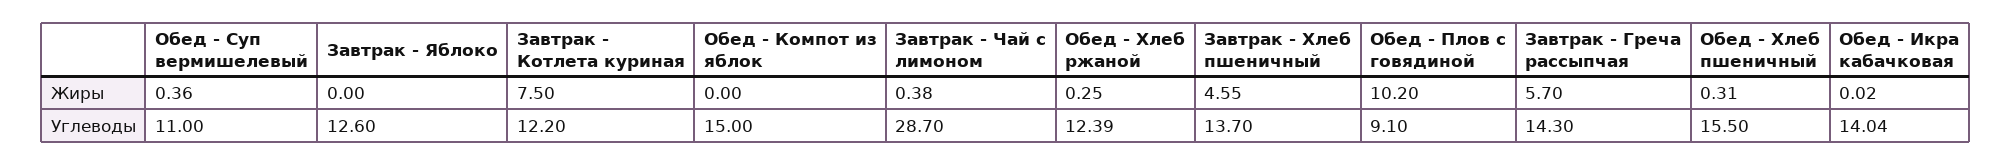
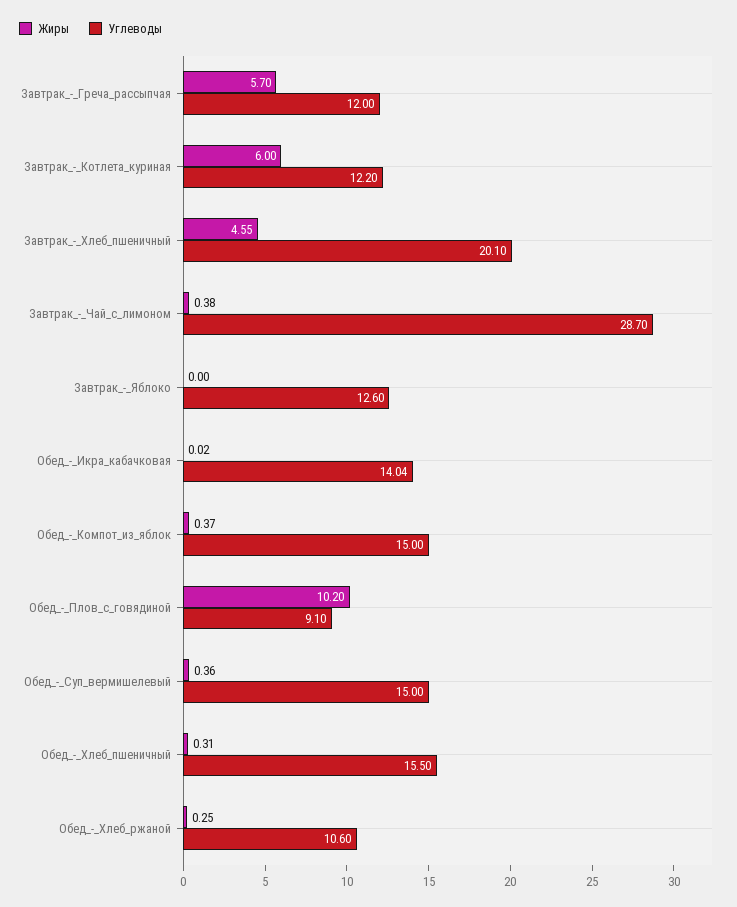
Жиры, Завтрак - Котлета куриная: 7.5 -> 6
Жиры, Обед - Компот из яблок: 0 -> 0.37
Углеводы, Обед - Суп вермишелевый: 11 -> 15
Углеводы, Обед - Хлеб ржаной: 12.39 -> 10.6
Углеводы, Завтрак - Хлеб пшеничный: 13.7 -> 20.1
Углеводы, Завтрак - Греча рассыпчая: 14.3 -> 12

